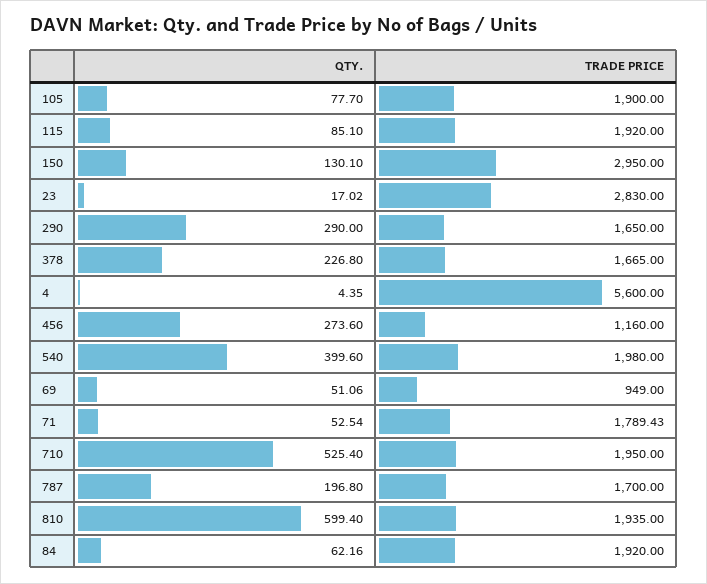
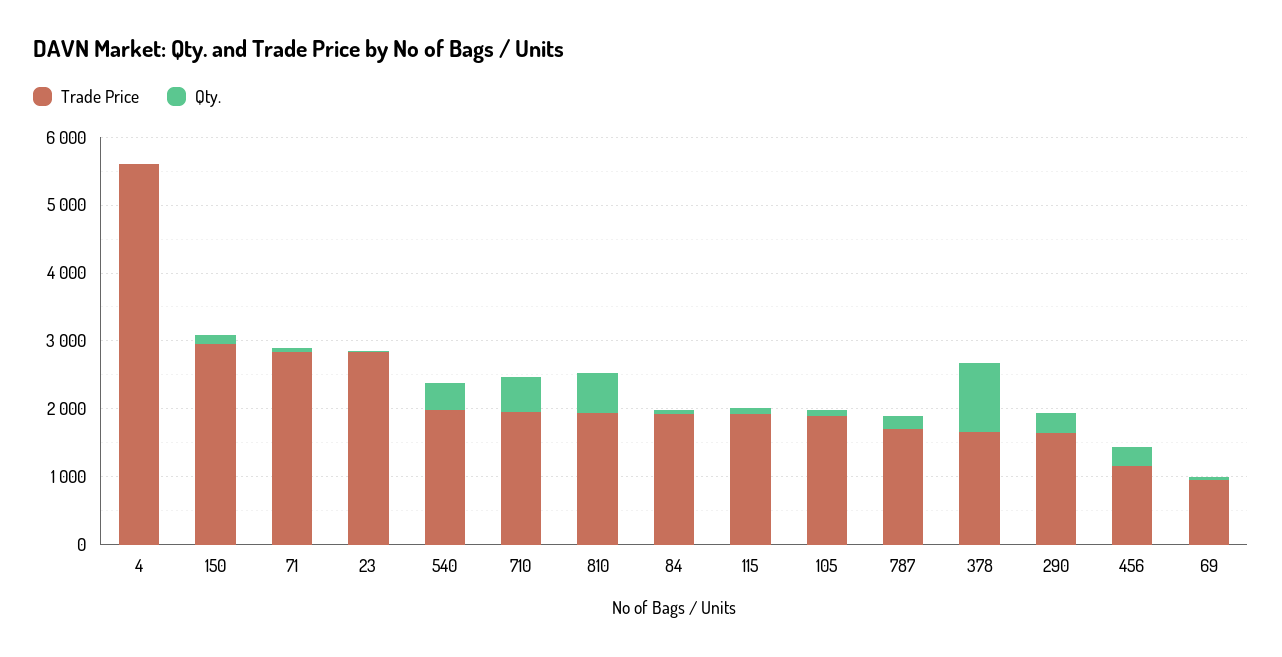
QTY., 378: 226.8 -> 1000
TRADE PRICE, 71: 1789.43 -> 2800

